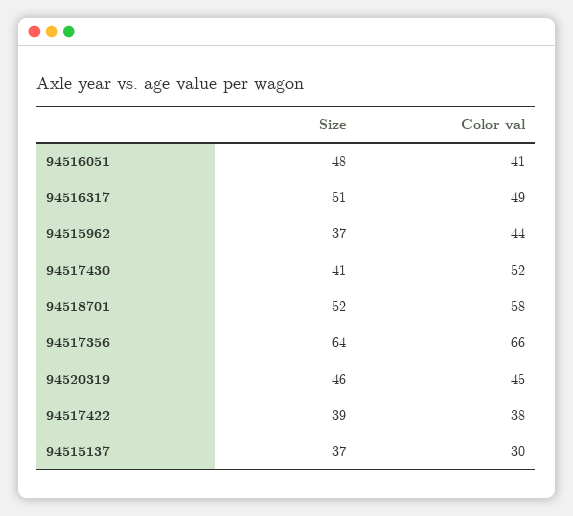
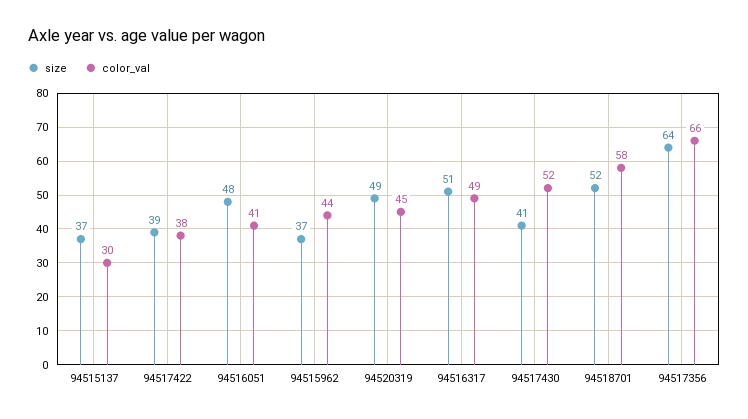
Size, 94520319: 46 -> 49

